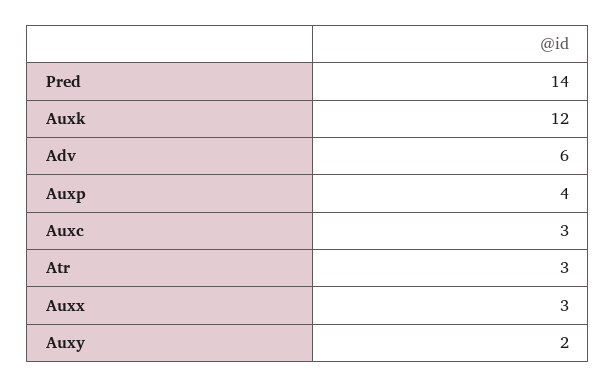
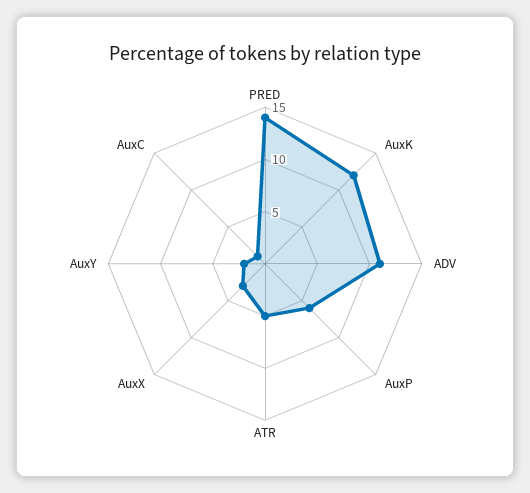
Adv: 6 -> 11
Auxp: 4 -> 6
Auxc: 3 -> 1
Atr: 3 -> 5

